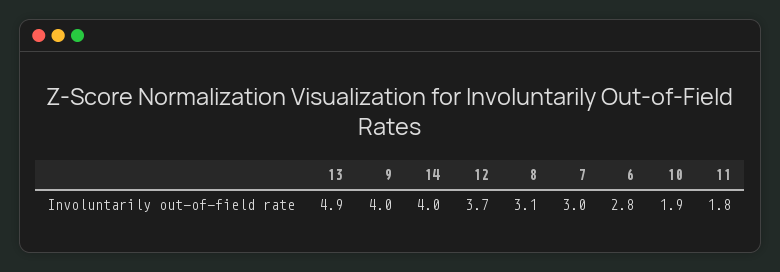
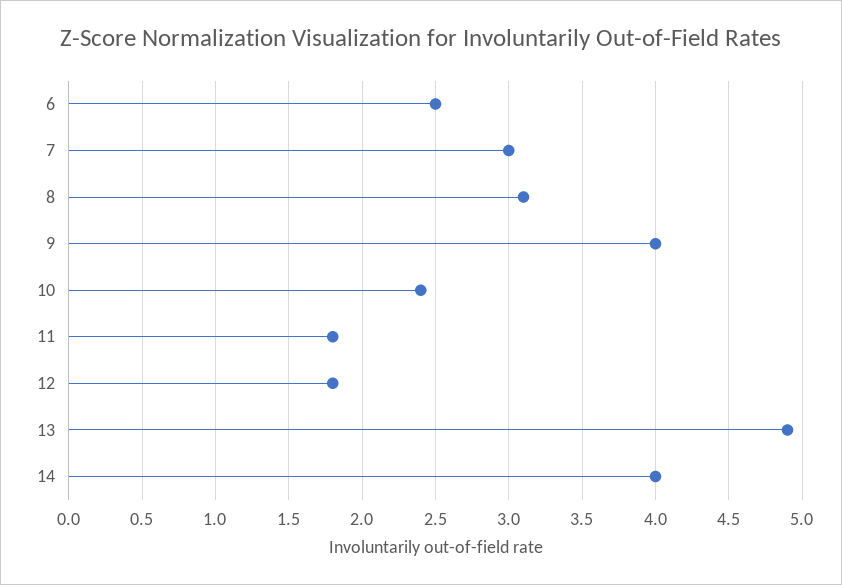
12: 3.7 -> 1.8
6: 2.8 -> 2.5
10: 1.9 -> 2.4

